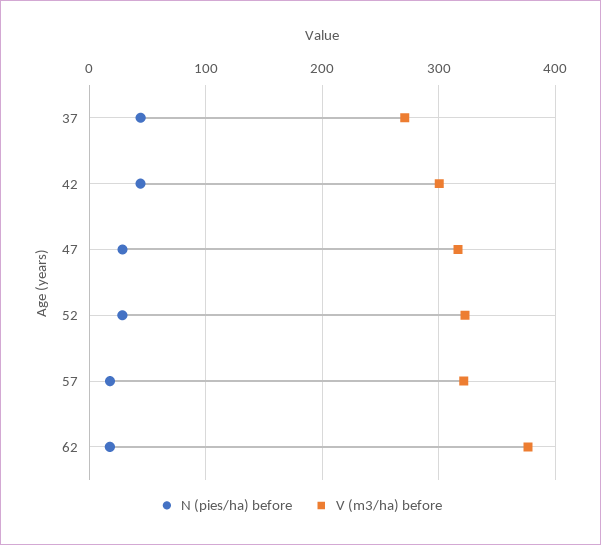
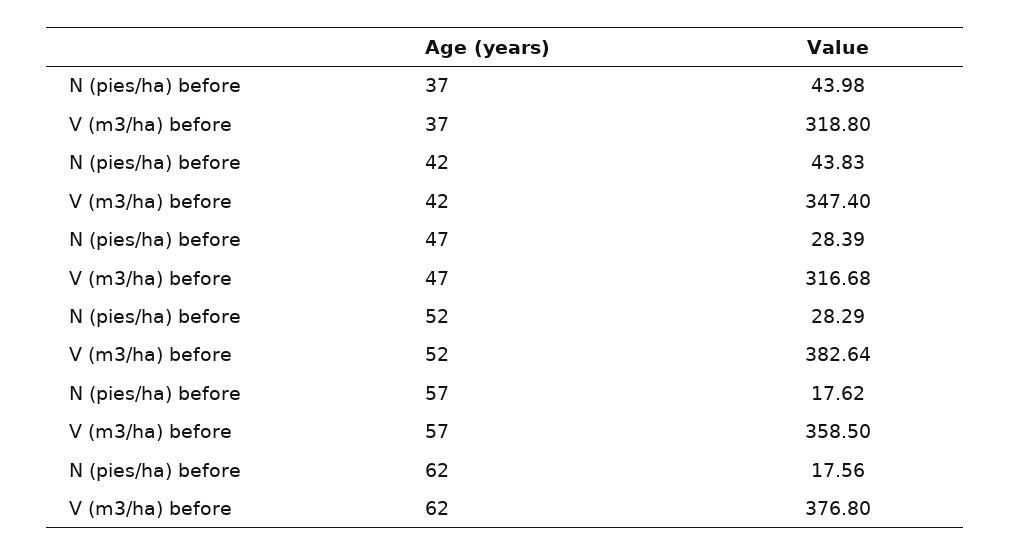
V (m3/ha) before, 37: 270 -> 318.8
V (m3/ha) before, 42: 300 -> 347.4
V (m3/ha) before, 52: 320 -> 382.64
V (m3/ha) before, 57: 320 -> 358.5

